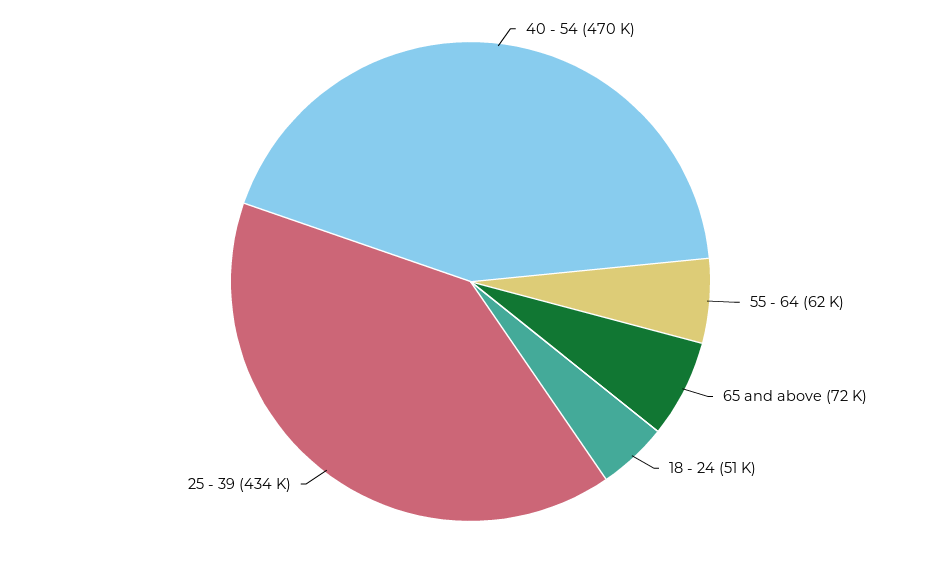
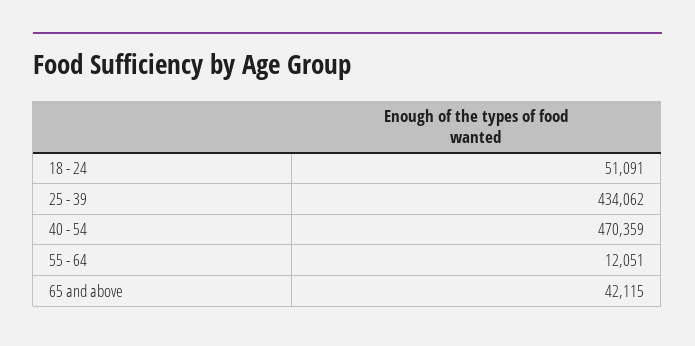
55 - 64: 62000 -> 12051
65 and above: 72000 -> 42115

